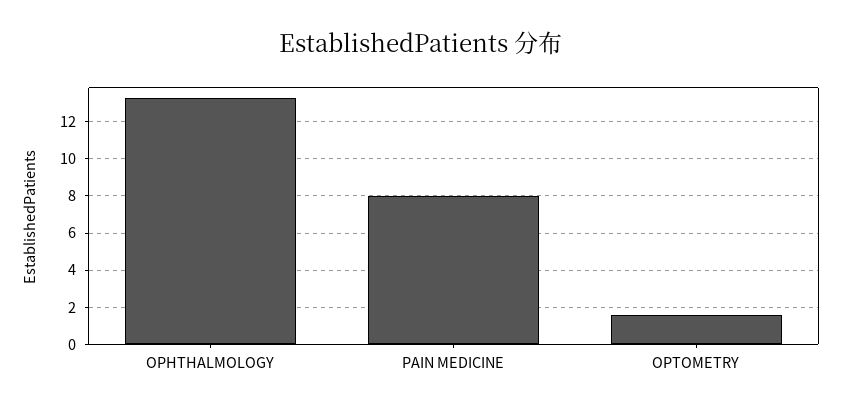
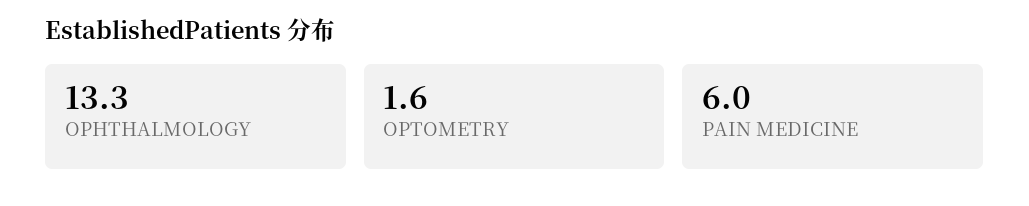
PAIN MEDICINE: 8 -> 6

